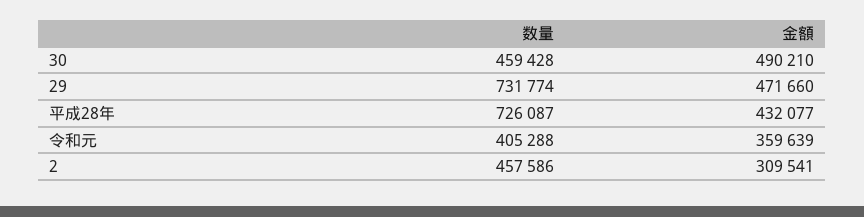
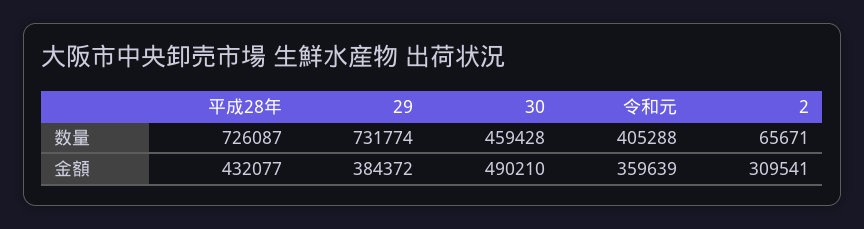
金額, 29: 471660 -> 384372
数量, 2: 457586 -> 65671

